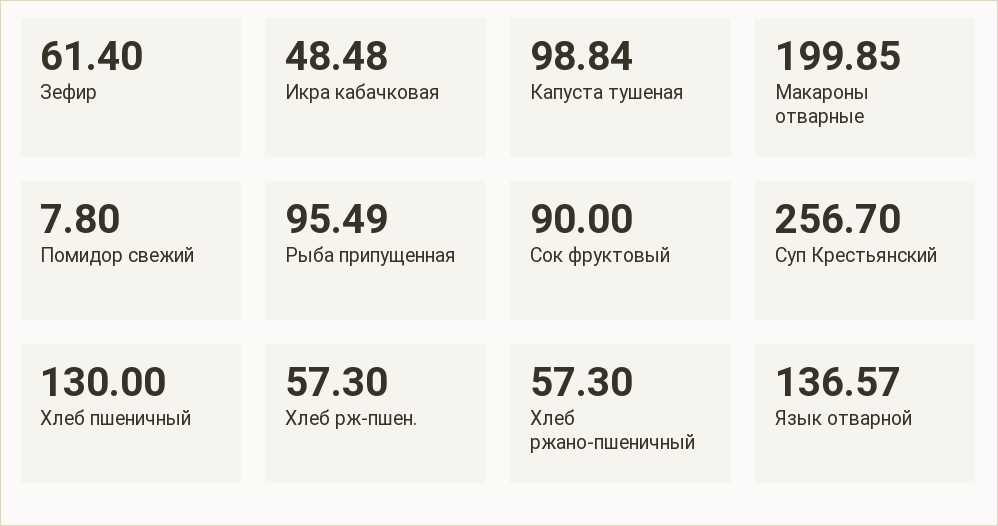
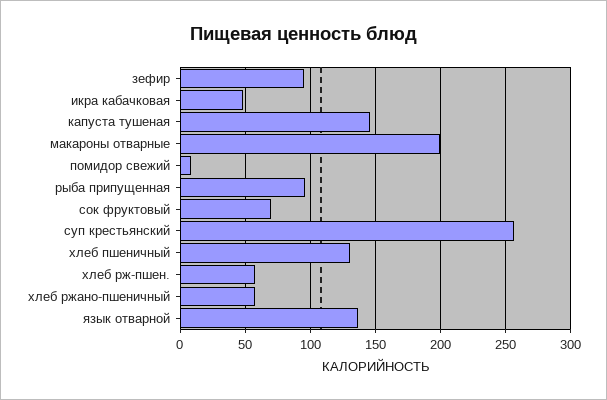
Зефир: 61.4 -> 95
Капуста тушеная: 98.84 -> 145
Сок фруктовый: 90 -> 70

